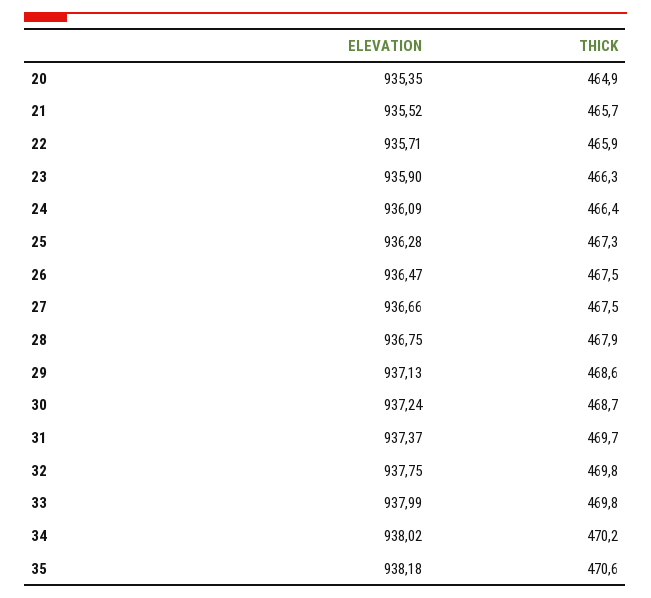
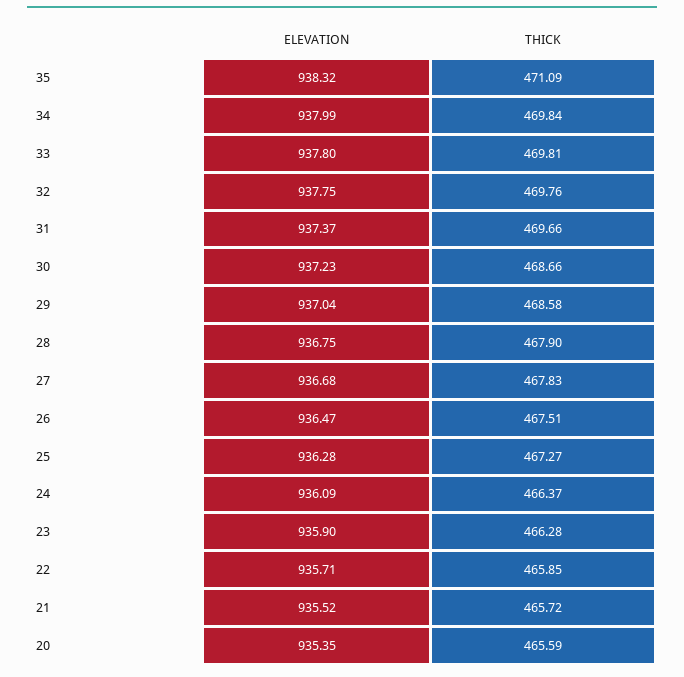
THICK, 20: 464.9 -> 465.59
ELEVATION, 27: 936.66 -> 936.68
THICK, 27: 467.5 -> 467.83
ELEVATION, 29: 937.13 -> 937.04
ELEVATION, 30: 937.24 -> 937.23
ELEVATION, 33: 937.99 -> 937.8
ELEVATION, 34: 938.02 -> 937.99
THICK, 34: 470.2 -> 469.84
ELEVATION, 35: 938.18 -> 938.32
THICK, 35: 470.6 -> 471.09

